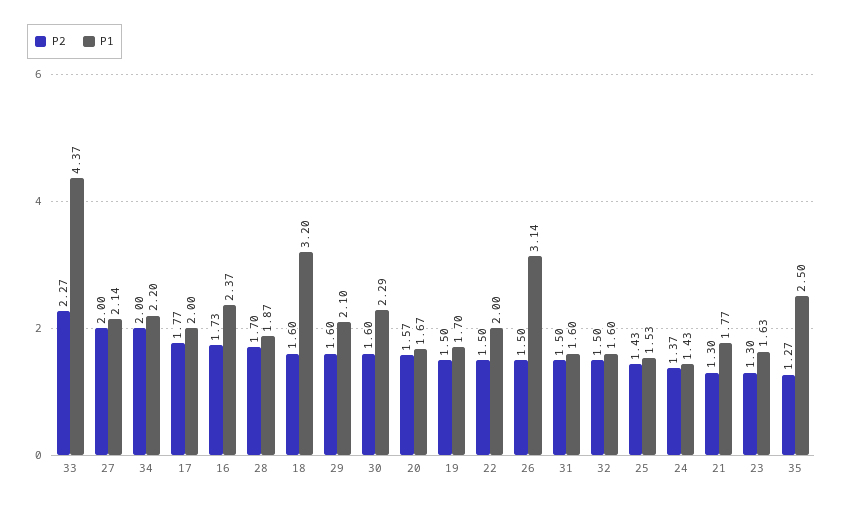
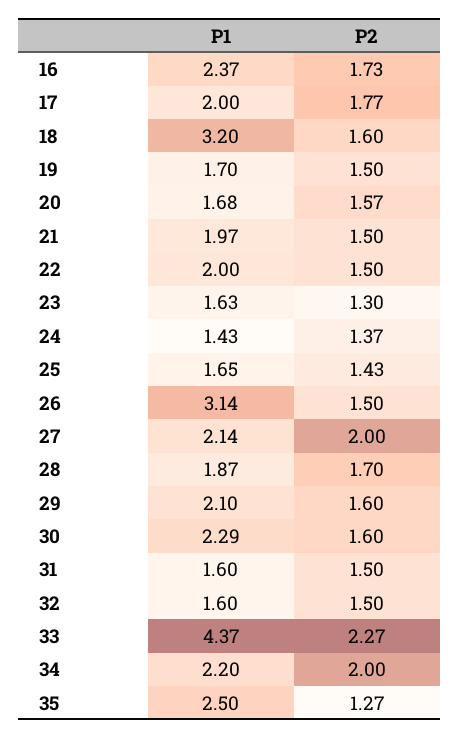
P1, 20: 1.67 -> 1.68
P1, 25: 1.53 -> 1.65
P2, 21: 1.3 -> 1.5
P1, 21: 1.77 -> 1.97

